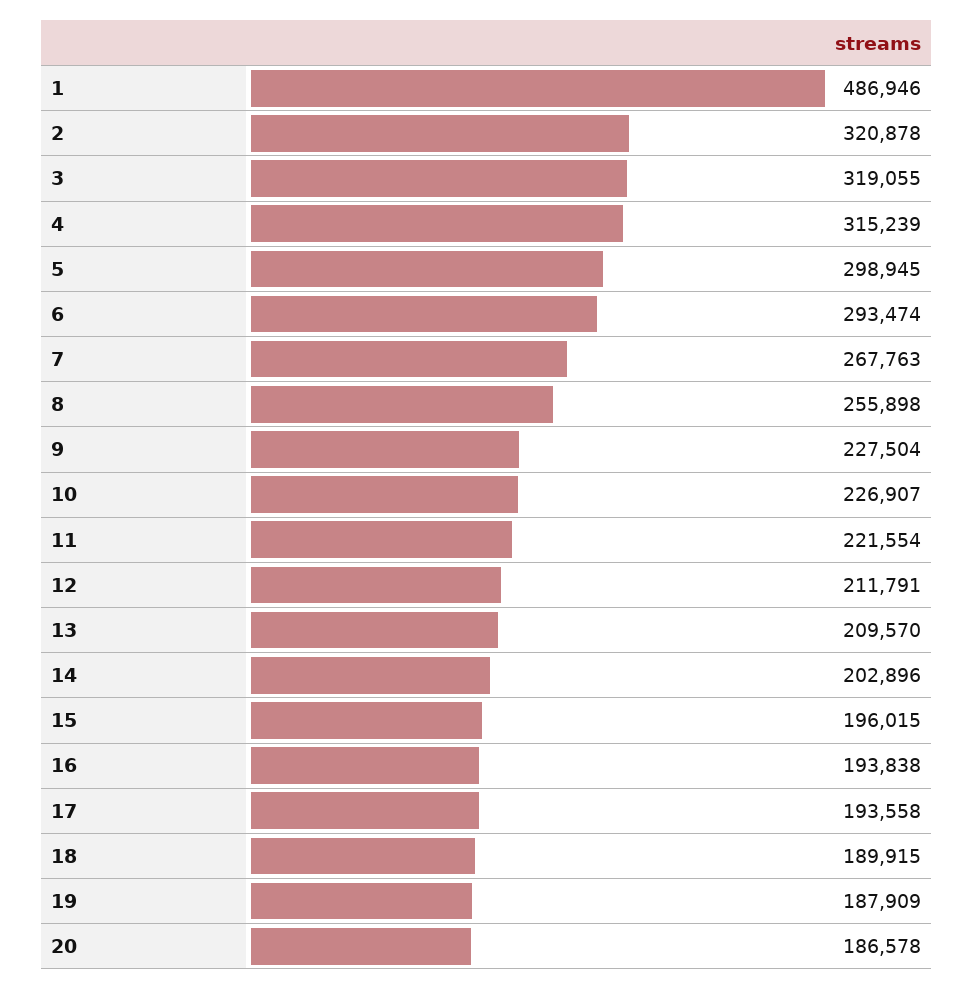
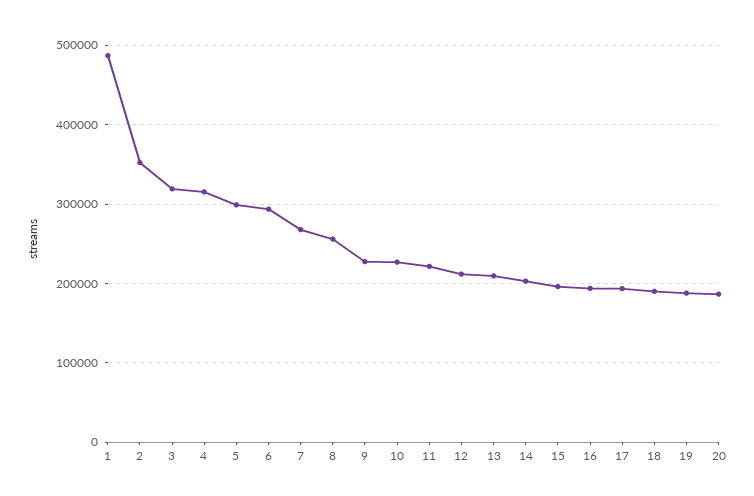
2: 320878 -> 350000

